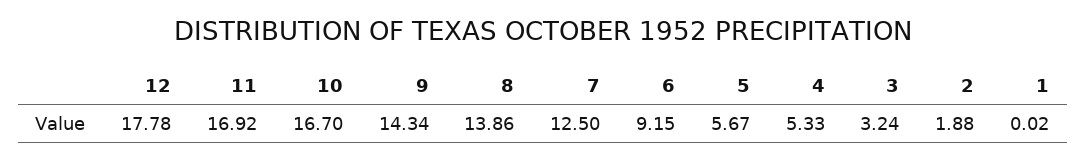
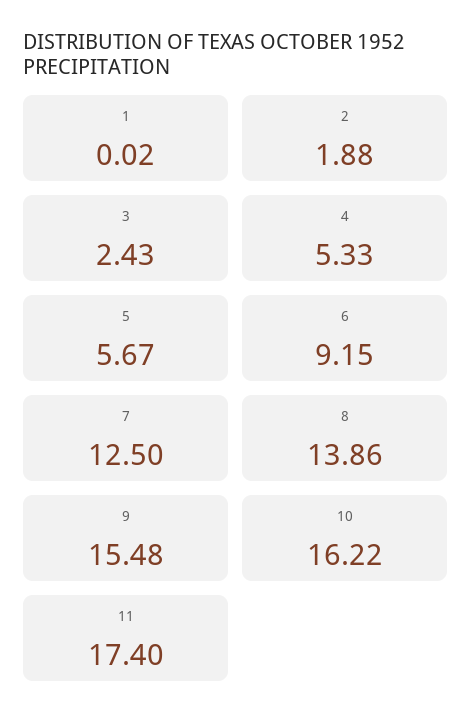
12: 17.78 -> none
11: 16.92 -> 17.4
10: 16.7 -> 16.22
9: 14.34 -> 15.48
3: 3.24 -> 2.43

